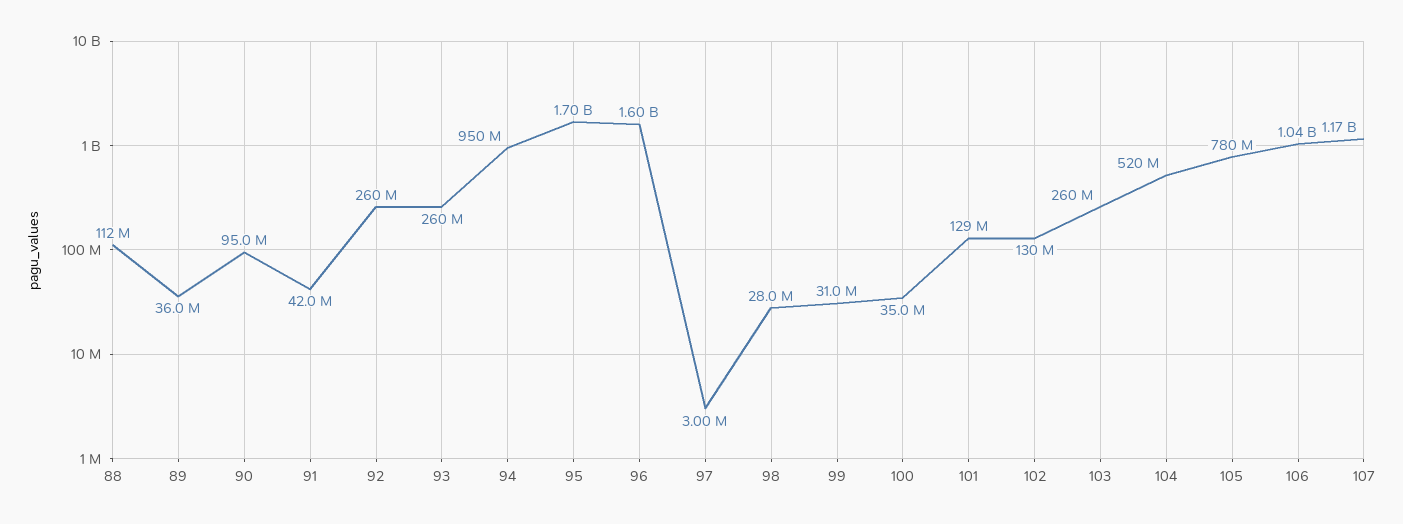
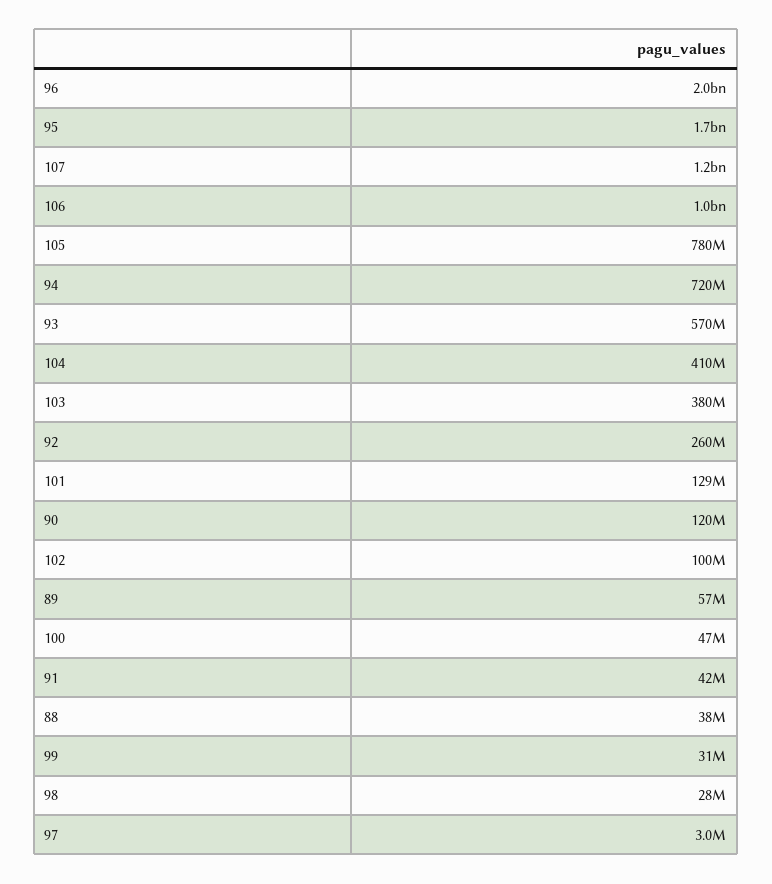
88: 112000000 -> 38000000
89: 36000000 -> 57000000
90: 95000000 -> 120000000
93: 260000000 -> 570000000
94: 950000000 -> 720000000
96: 1600000000 -> 2000000000
100: 35000000 -> 47000000
102: 130000000 -> 100000000
103: 260000000 -> 380000000
104: 520000000 -> 410000000

